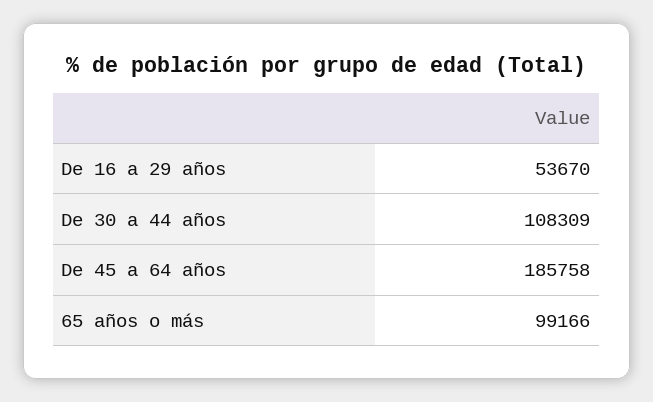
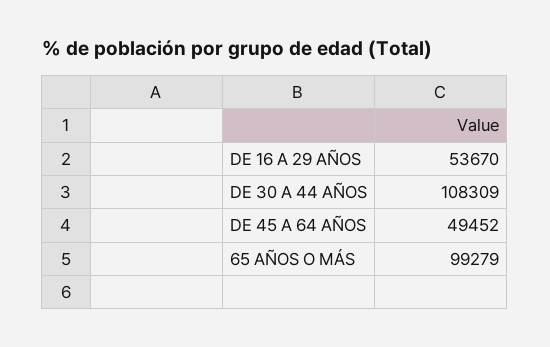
De 45 a 64 años: 185758 -> 49452
65 años o más: 99166 -> 99279

